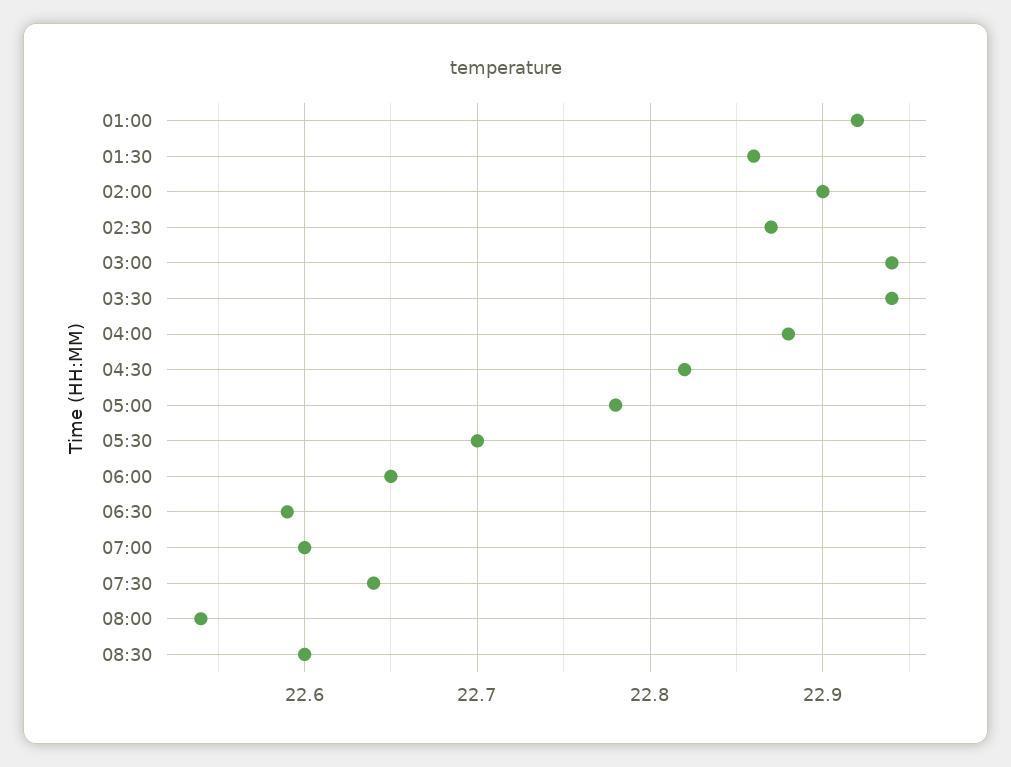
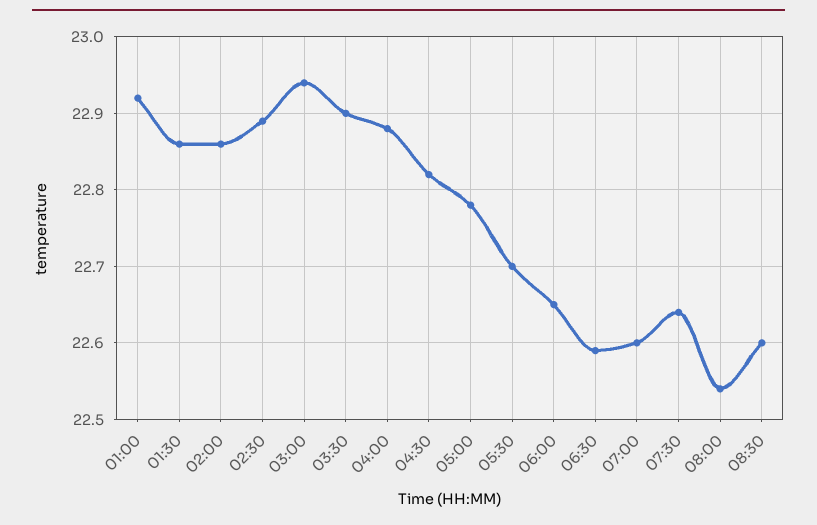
02:00: 22.9 -> 22.86
02:30: 22.87 -> 22.89
03:30: 22.94 -> 22.9

